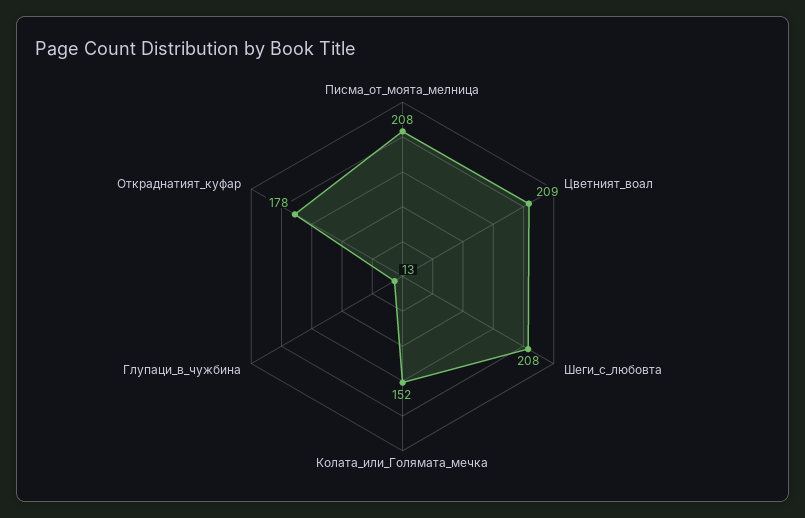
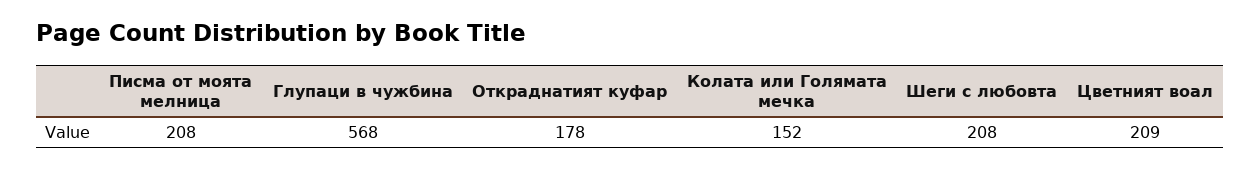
Глупаци_в_чужбина: 13 -> 568

